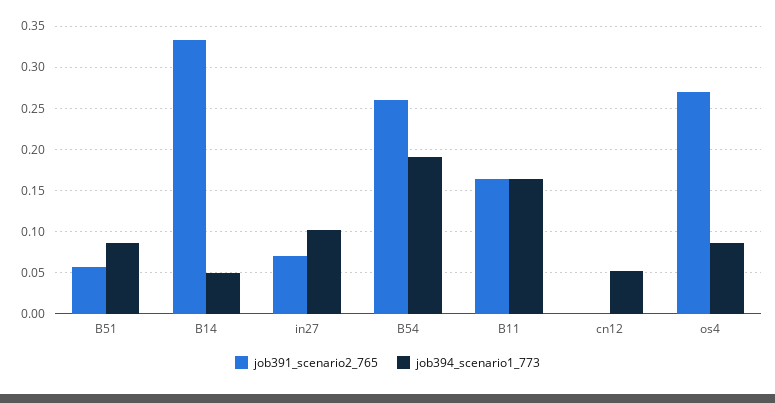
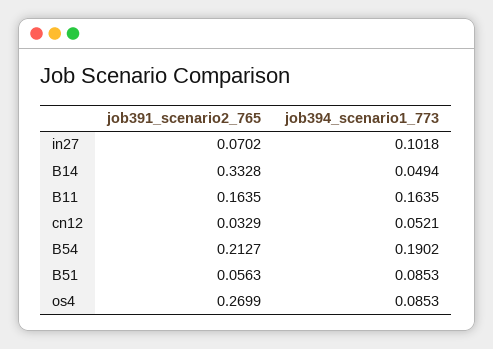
job391_scenario2_765, B54: 0.26 -> 0.2127
job391_scenario2_765, cn12: 0 -> 0.0329

